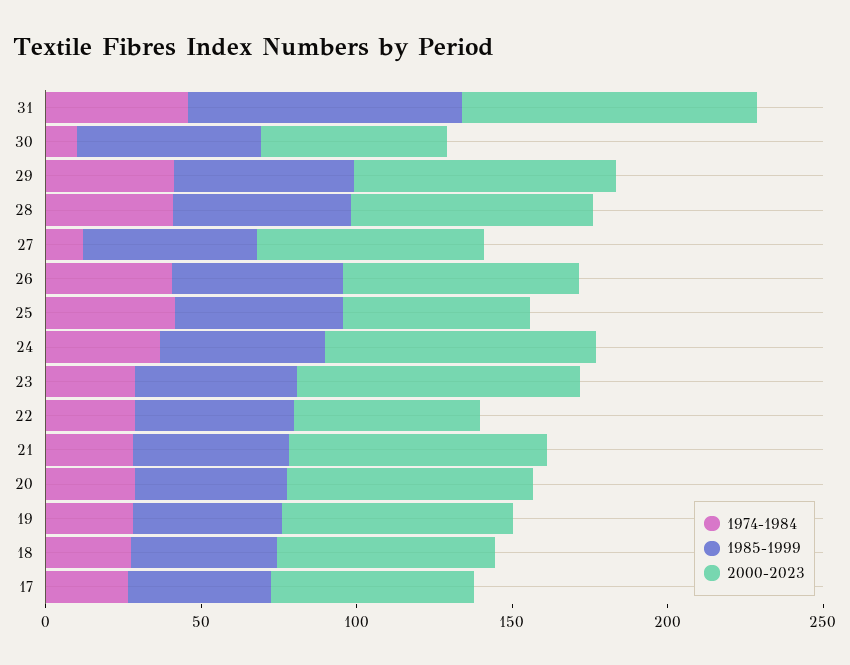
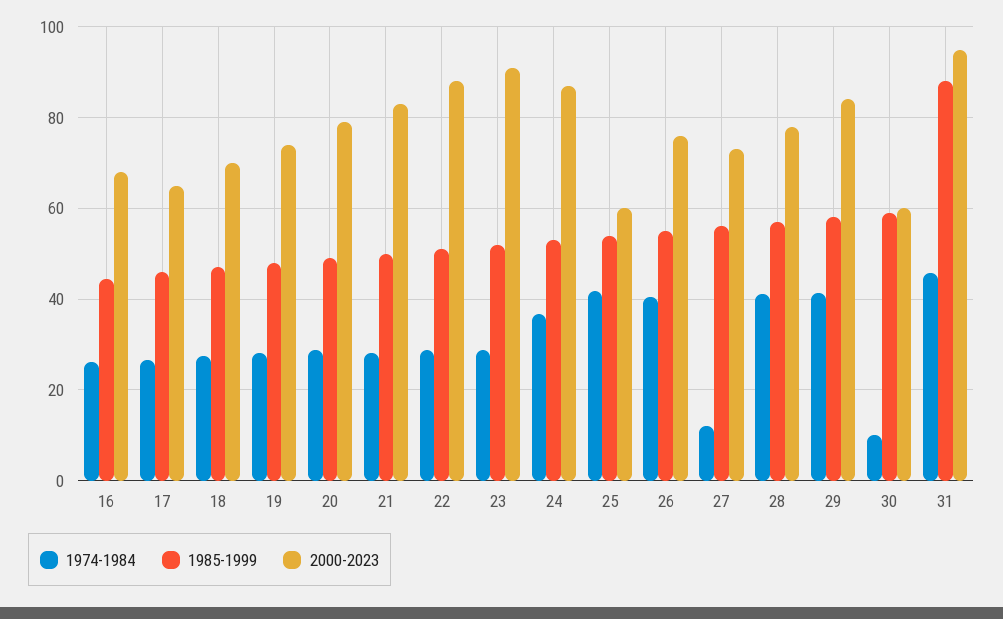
2000-2023, 22: 60 -> 88
1974-1984, 16: none -> 26
1985-1999, 16: none -> 44
2000-2023, 16: none -> 68

